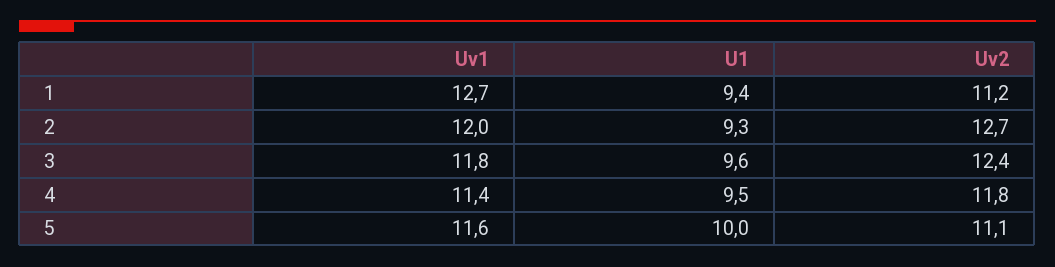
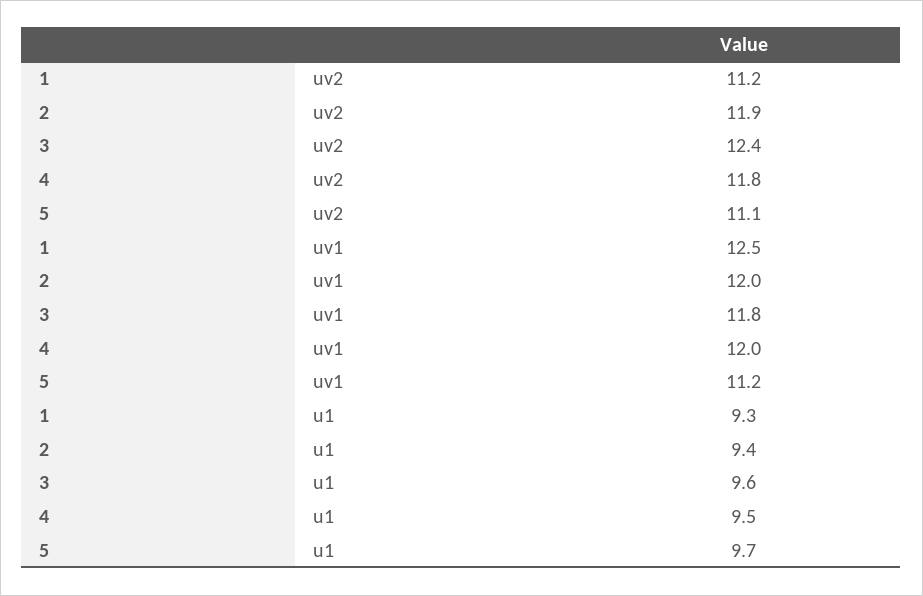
Uv1, 1: 12.7 -> 12.5
U1, 1: 9.4 -> 9.3
U1, 2: 9.3 -> 9.4
Uv2, 2: 12.7 -> 11.9
Uv1, 4: 11.4 -> 12
Uv1, 5: 11.6 -> 11.2
U1, 5: 10 -> 9.7

